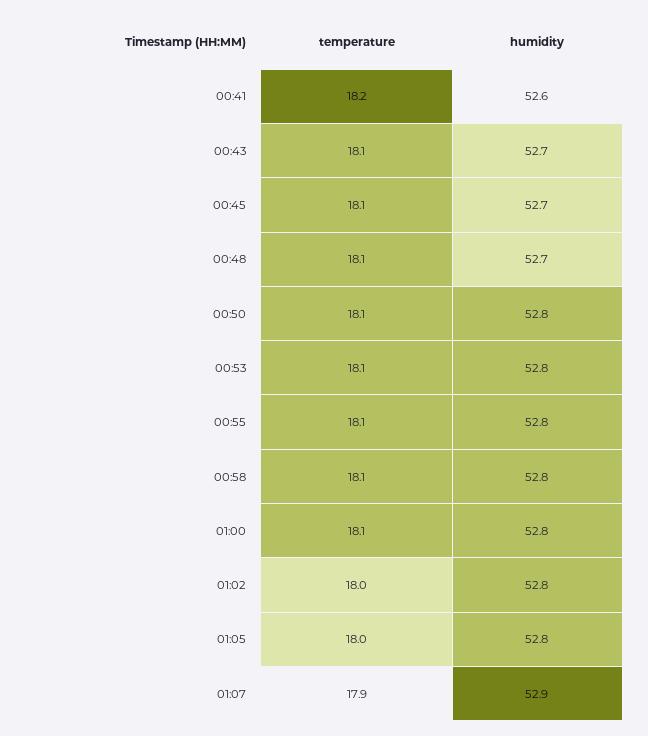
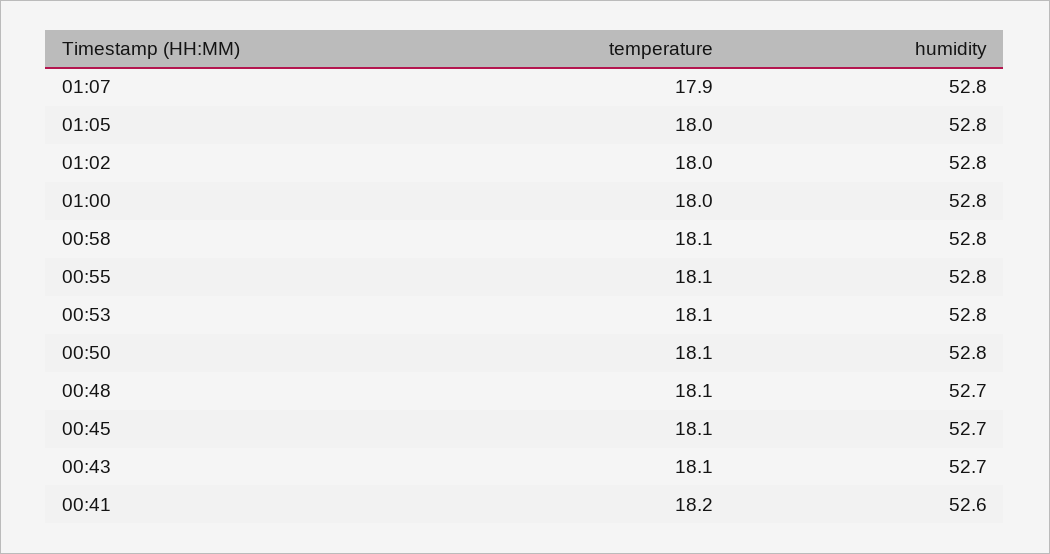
temperature, 01:00: 18.1 -> 18
humidity, 01:07: 52.9 -> 52.8

